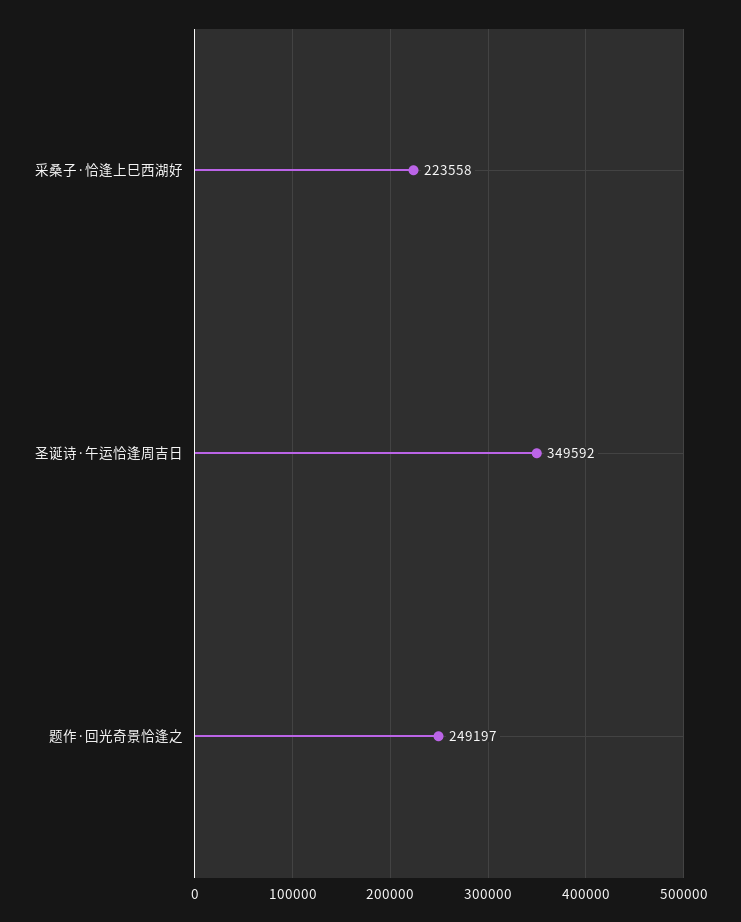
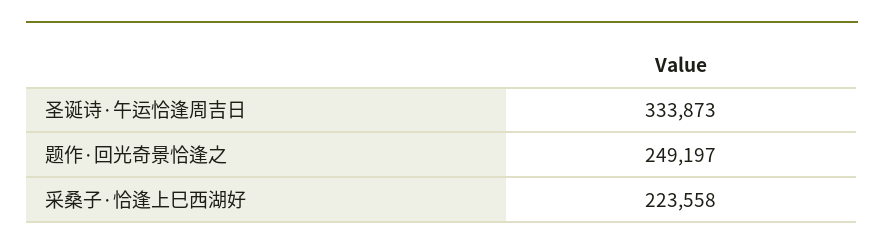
圣诞诗·午运恰逢周吉日: 349592 -> 333873

